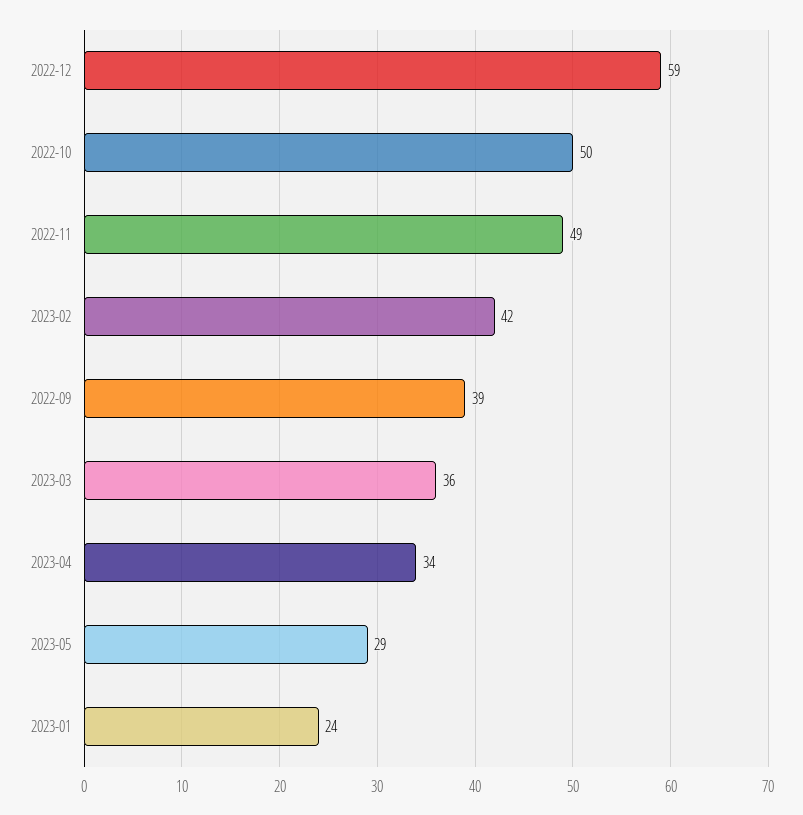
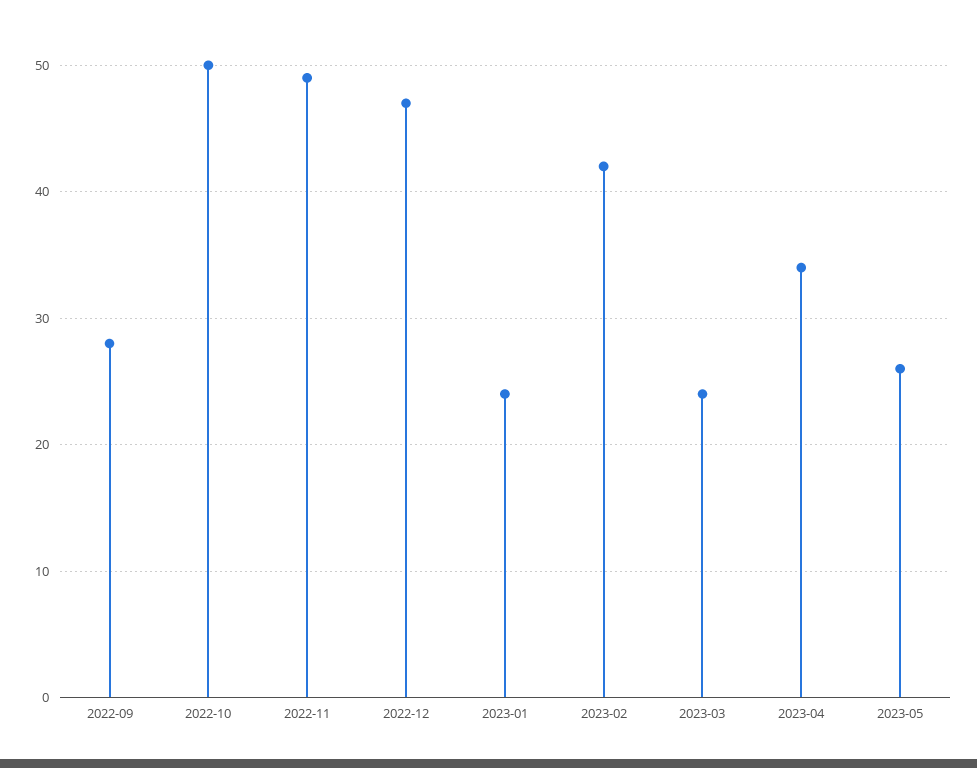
2022-12: 59 -> 47
2022-09: 39 -> 28
2023-03: 36 -> 24
2023-05: 29 -> 26

